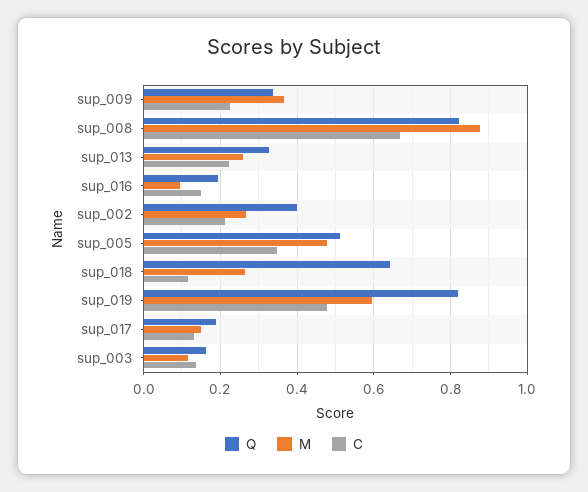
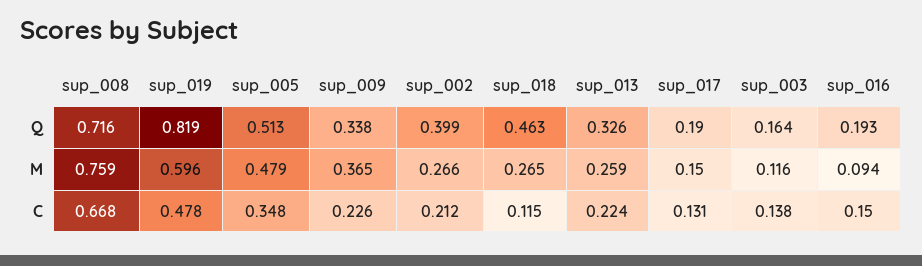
Q, sup_008: 0.82 -> 0.716
M, sup_008: 0.88 -> 0.759
Q, sup_018: 0.64 -> 0.463

